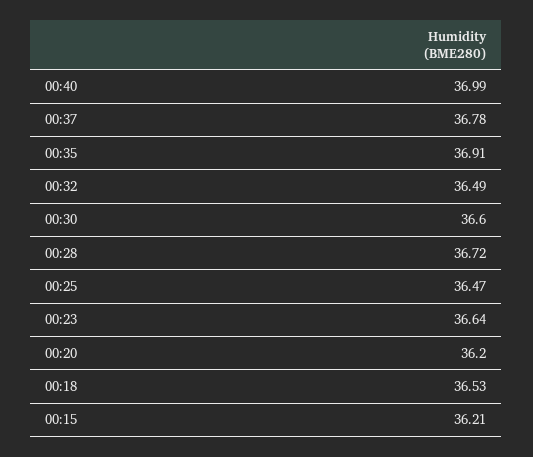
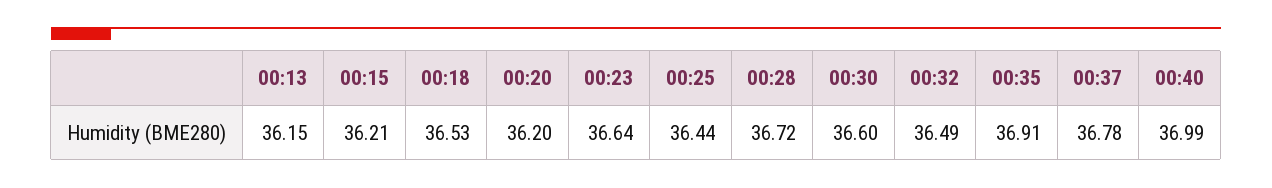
00:25: 36.47 -> 36.44
00:13: none -> 36.15

